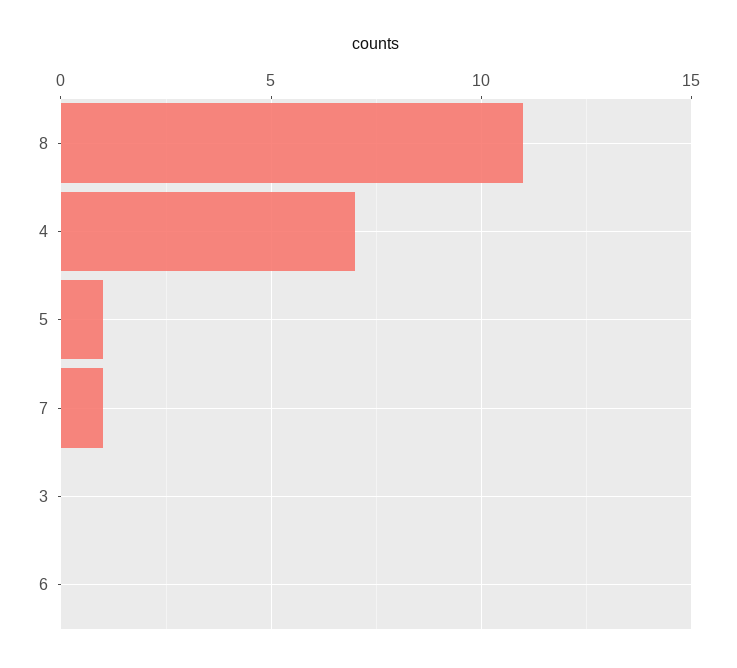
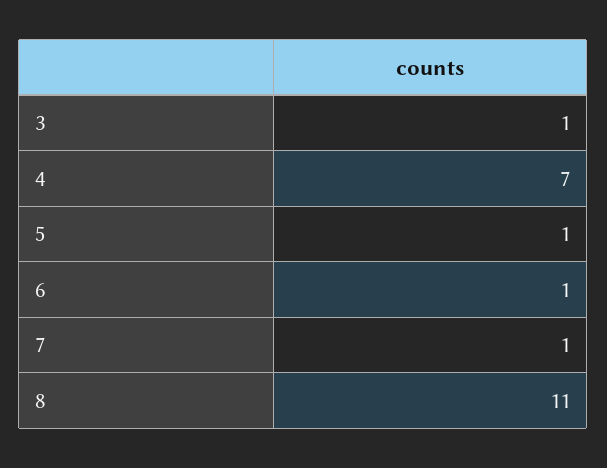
3: 0 -> 1
6: 0 -> 1

